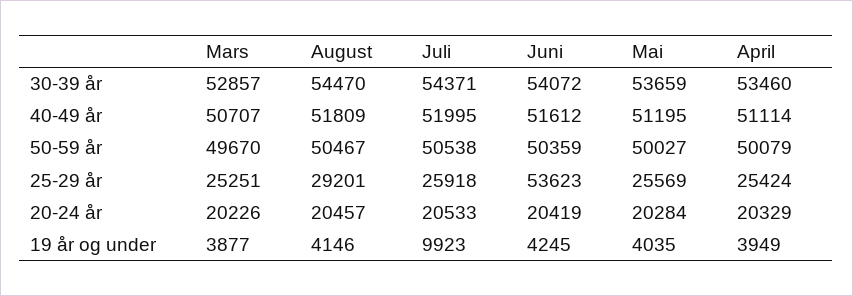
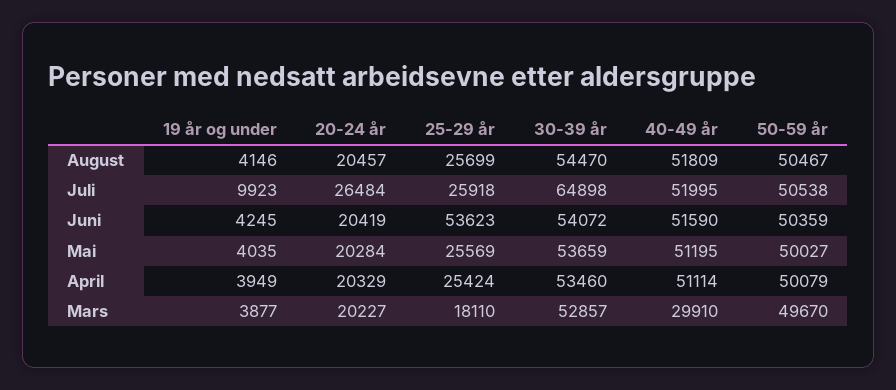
Juli, 30-39 år: 54371 -> 64898
Mars, 40-49 år: 50707 -> 29910
Juni, 40-49 år: 51612 -> 51590
Mars, 25-29 år: 25251 -> 18110
August, 25-29 år: 29201 -> 25699
Mars, 20-24 år: 20226 -> 20227
Juli, 20-24 år: 20533 -> 26484

